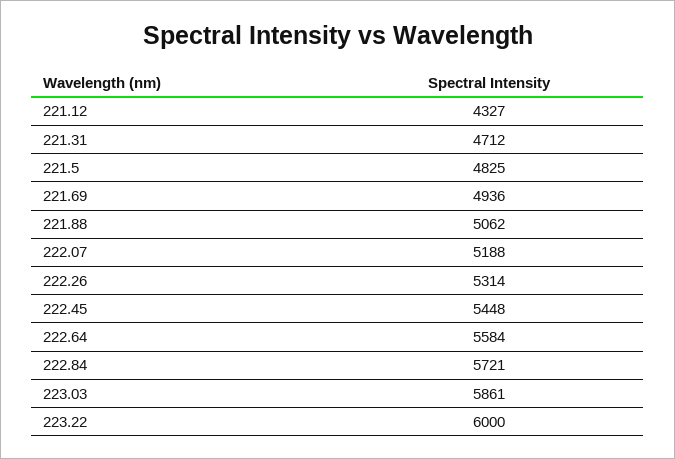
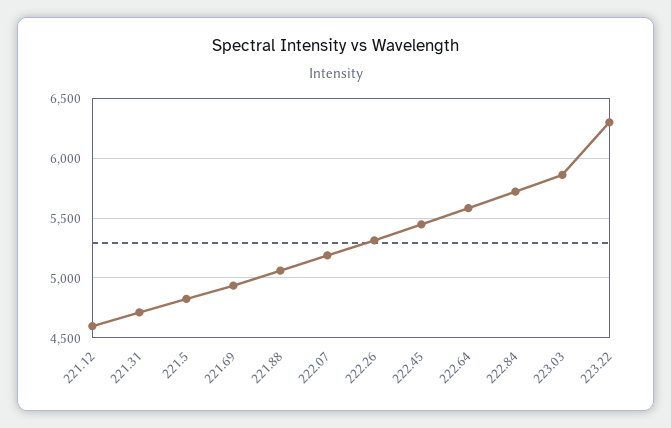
221.12: 4327 -> 4600
223.22: 6000 -> 6300

